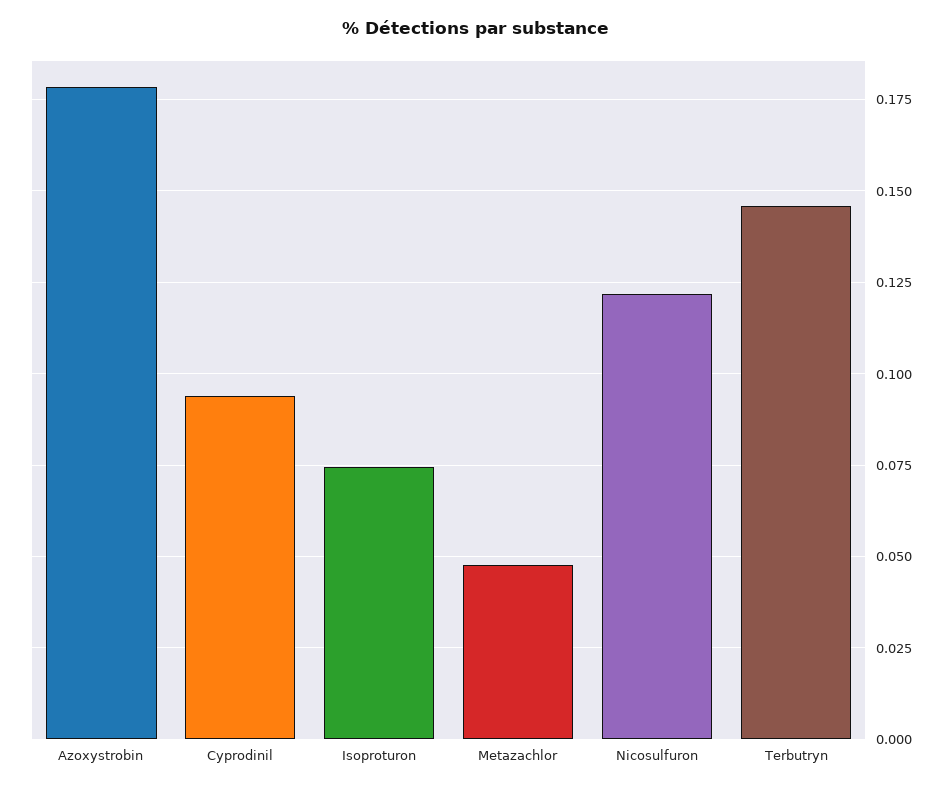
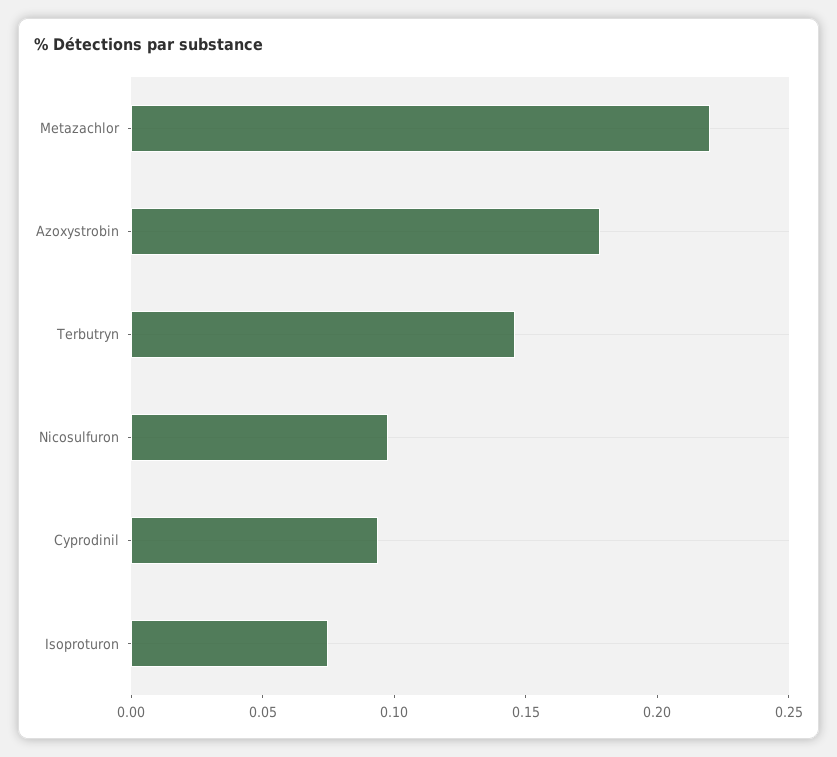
Metazachlor: 0.0475 -> 0.22
Nicosulfuron: 0.1225 -> 0.1

